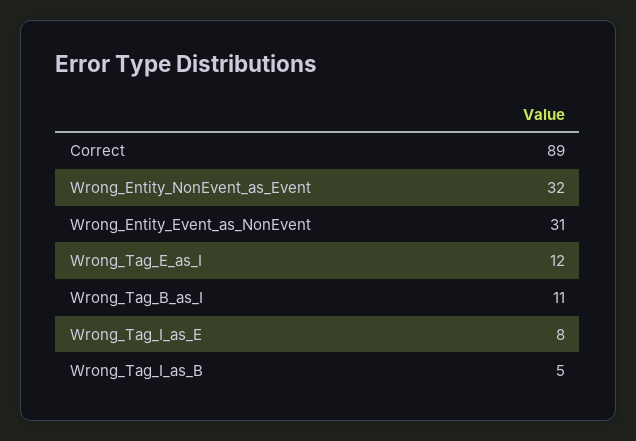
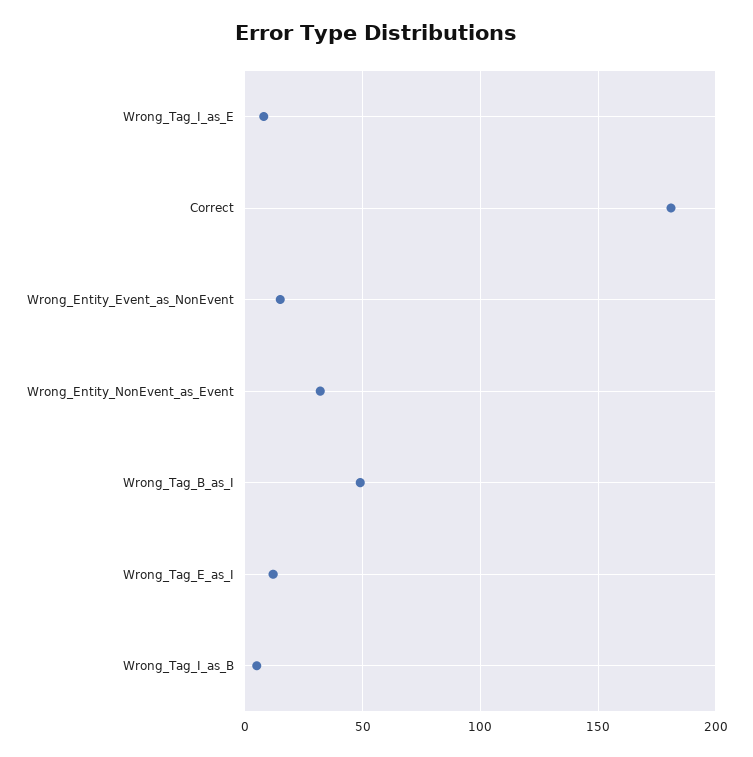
Correct: 89 -> 180
Wrong_Entity_Event_as_NonEvent: 31 -> 15
Wrong_Tag_B_as_I: 11 -> 50

